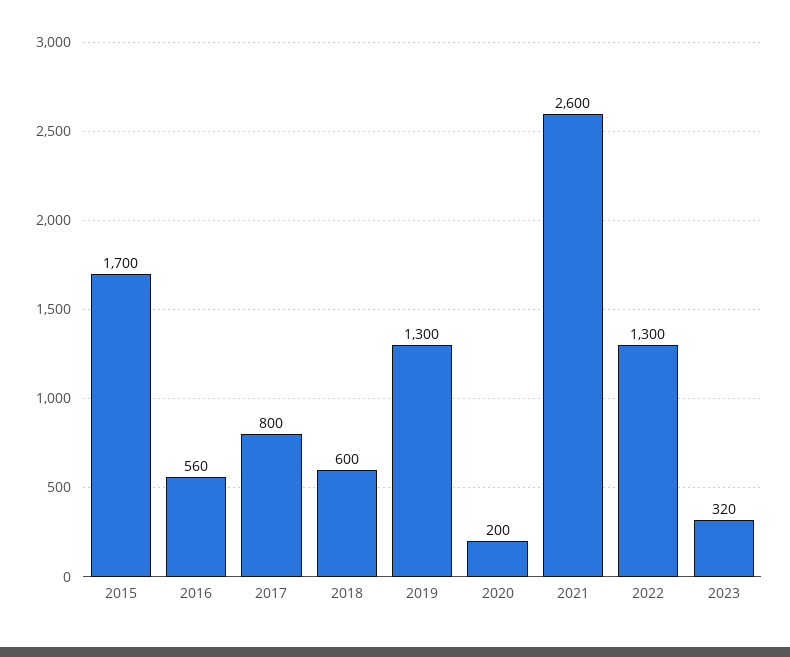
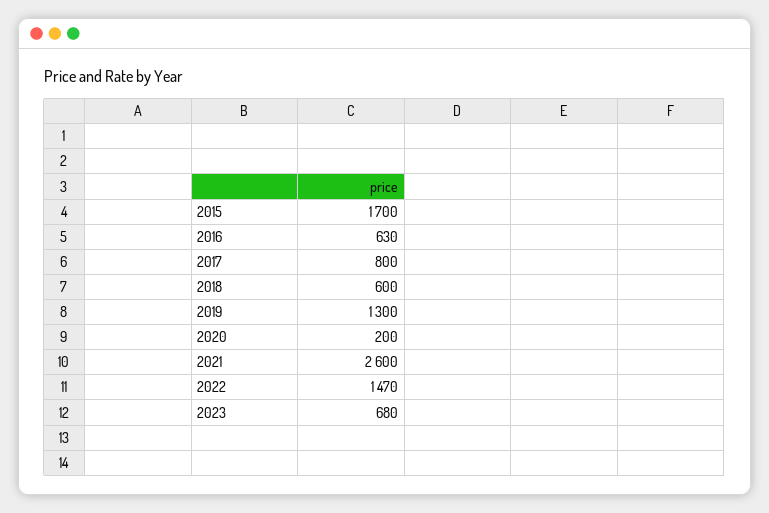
2016: 560 -> 630
2022: 1300 -> 1470
2023: 320 -> 680

